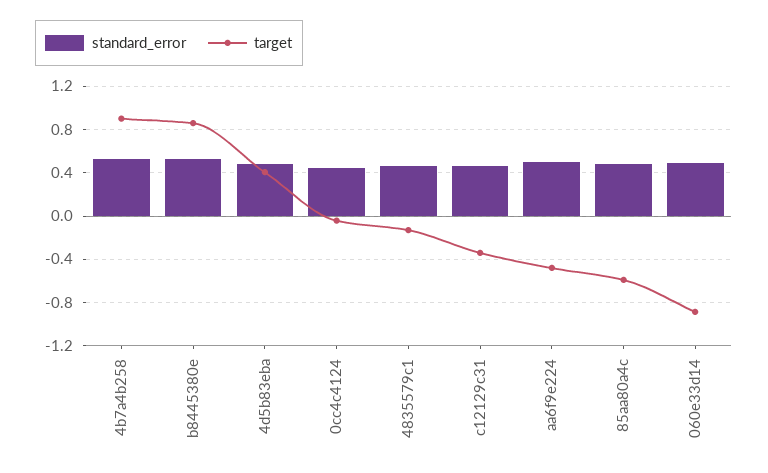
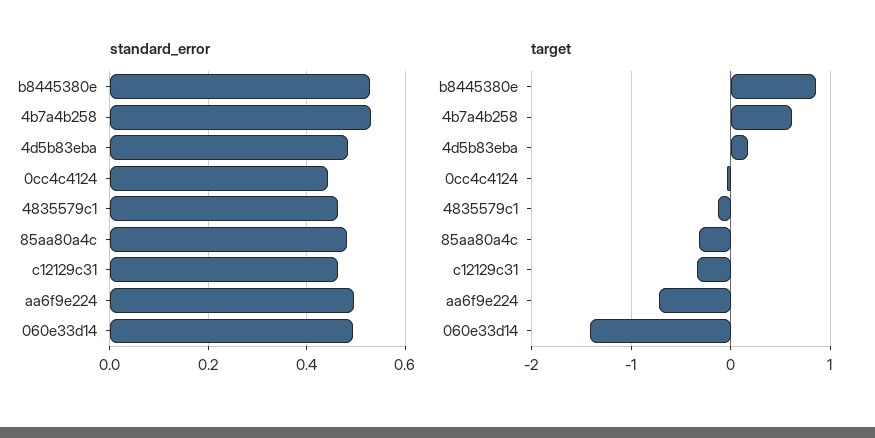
target, 4b7a4b258: 0.9 -> 0.6
target, 4d5b83eba: 0.4 -> 0.2
target, aa6f9e224: -0.5 -> -0.7
target, 85aa80a4c: -0.6 -> -0.3
target, 060e33d14: -0.9 -> -1.4

